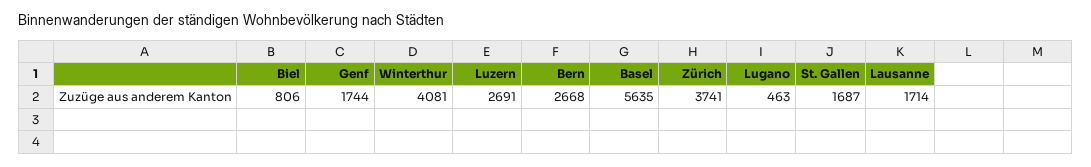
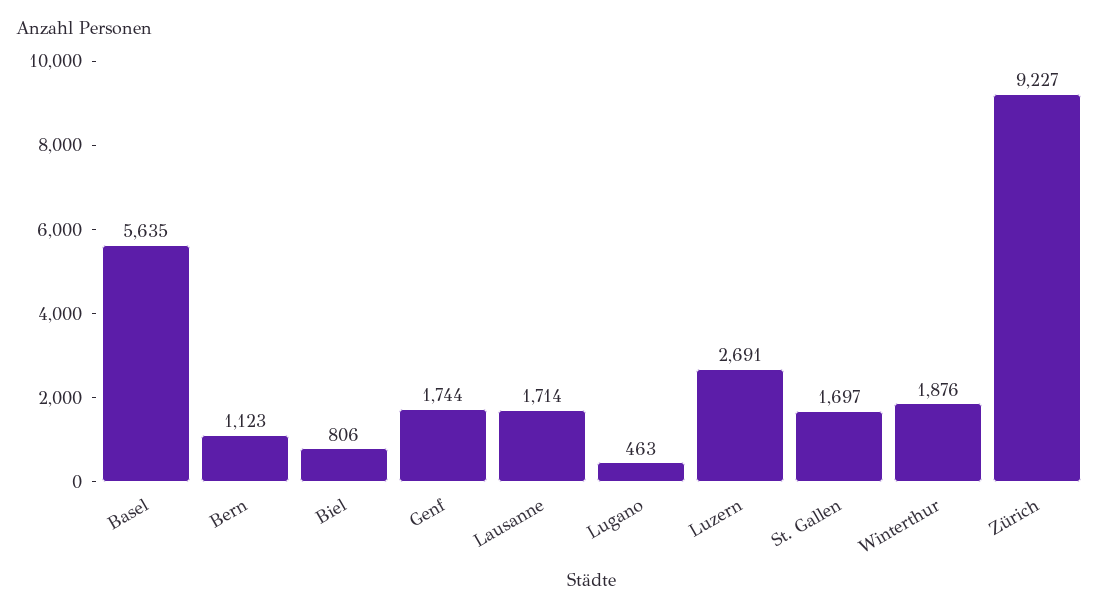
Winterthur: 4081 -> 1876
Bern: 2668 -> 1123
Zürich: 3741 -> 9227
St. Gallen: 1687 -> 1697

